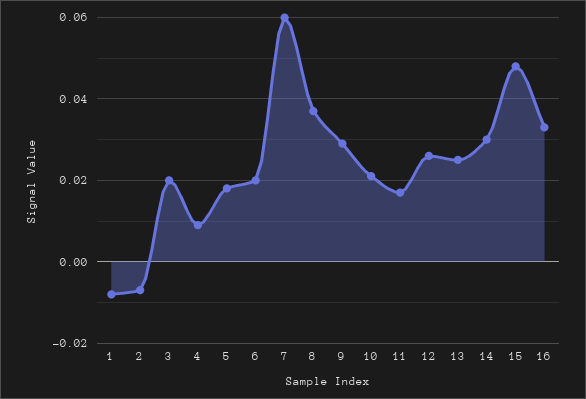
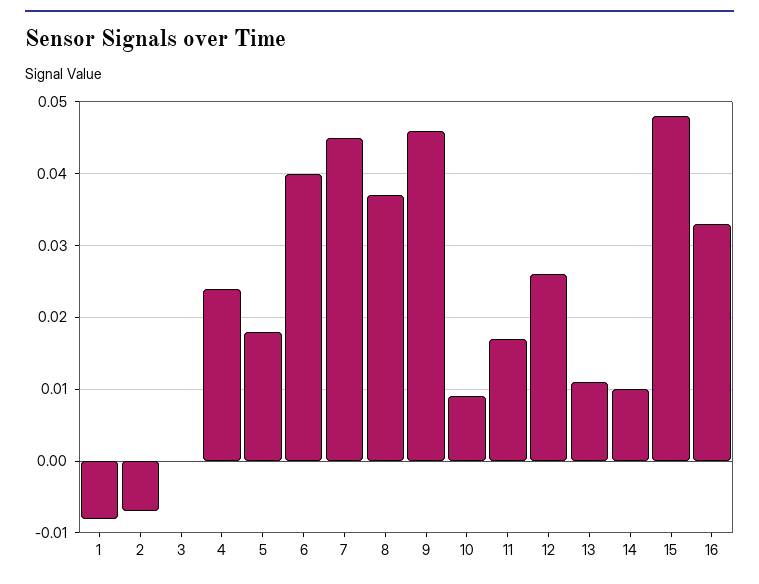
3: 0.02 -> 0
4: 0.01 -> 0.024
6: 0.02 -> 0.04
7: 0.06 -> 0.045
9: 0.03 -> 0.046
10: 0.02 -> 0.009
13: 0.025 -> 0.011
14: 0.03 -> 0.01

